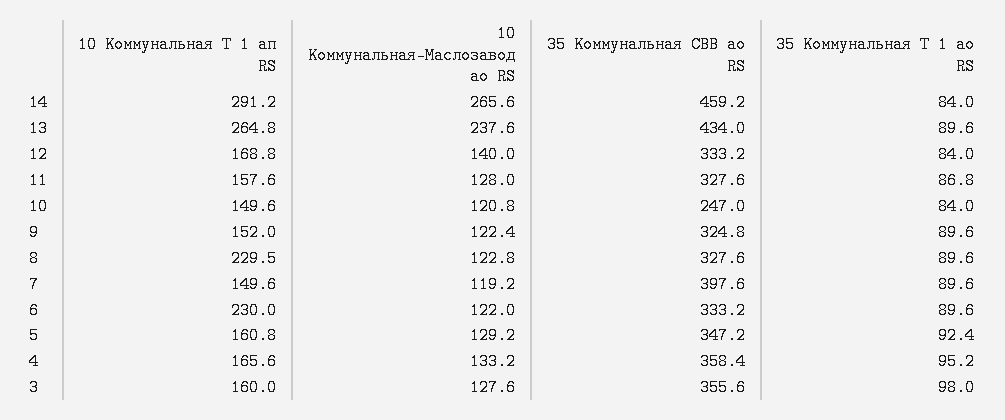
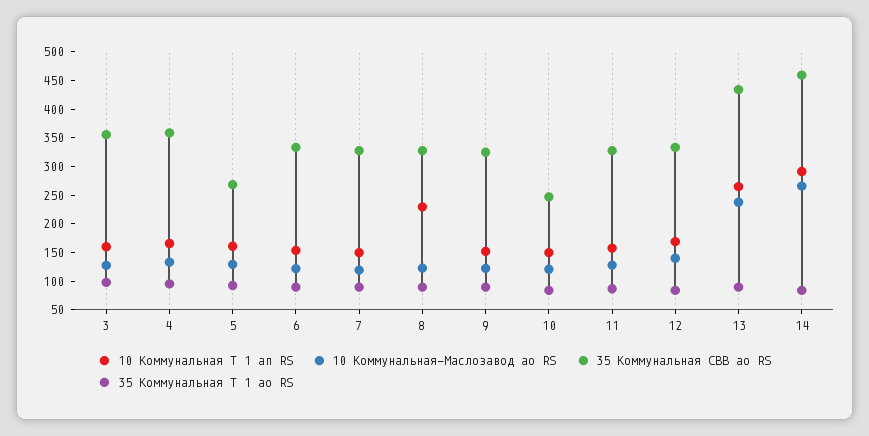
35 Коммунальная СВВ ао RS, 7: 397.6 -> 325
10 Коммунальная Т 1 ап RS, 6: 230 -> 150
35 Коммунальная СВВ ао RS, 5: 347.2 -> 275

